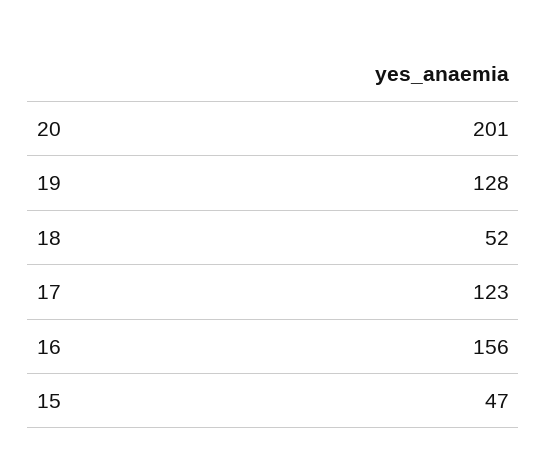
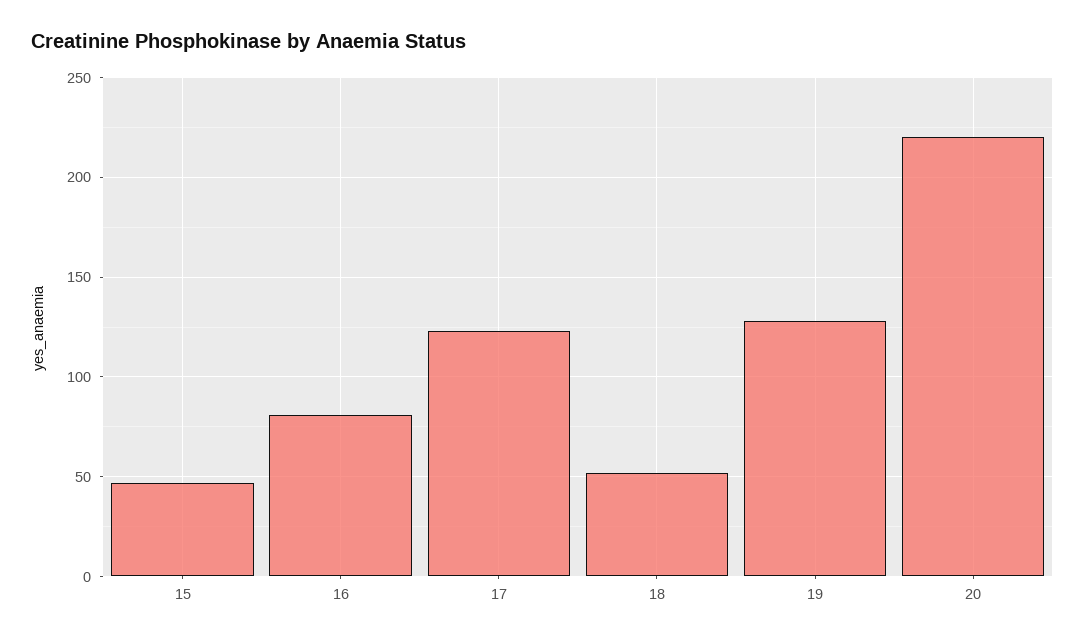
20: 201 -> 220
16: 156 -> 80

